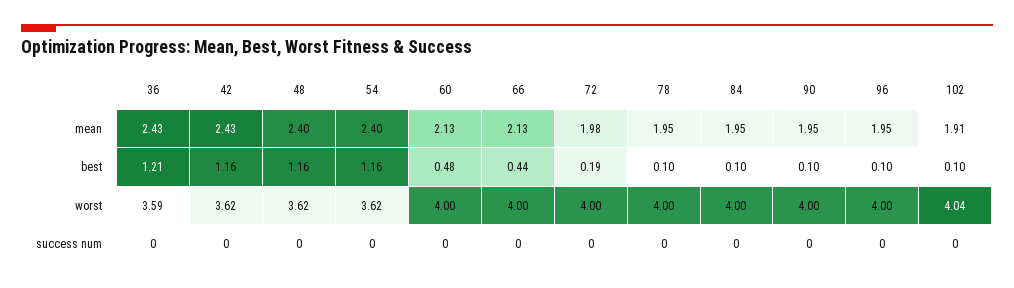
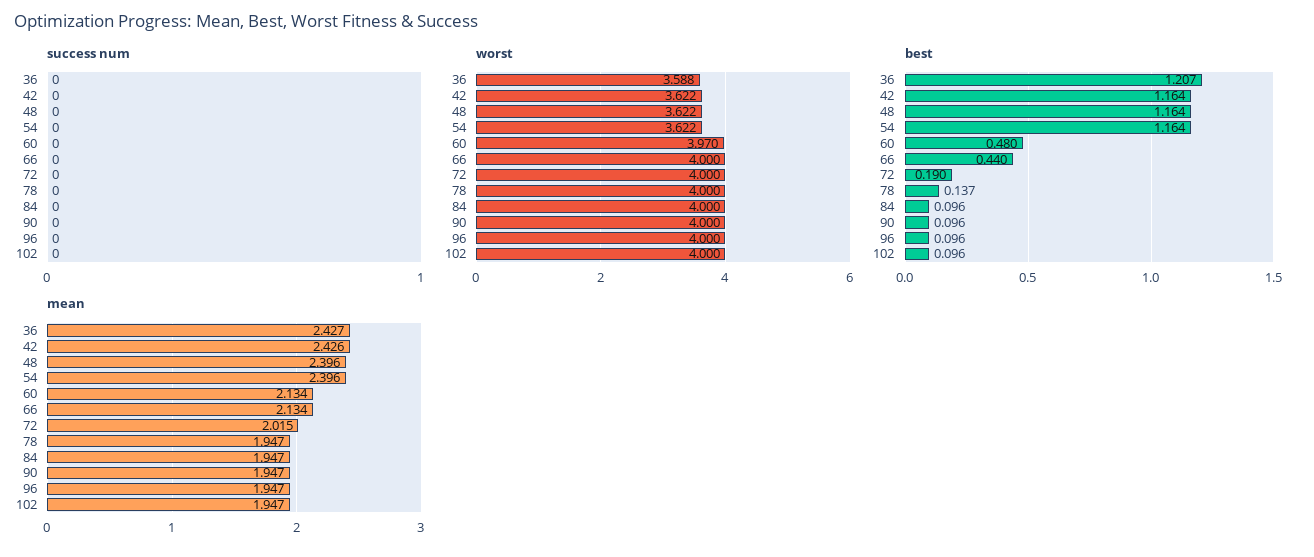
mean, 72: 1.98 -> 2.015
mean, 102: 1.91 -> 1.947
best, 78: 0.1 -> 0.137
worst, 60: 4 -> 3.97
worst, 102: 4.04 -> 4

